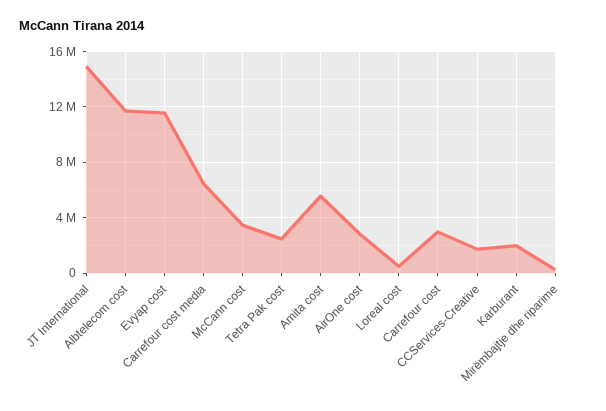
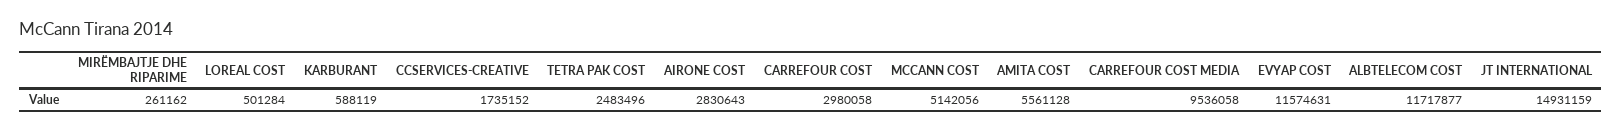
Carrefour cost media: 6500000 -> 9536058
McCann cost: 3500000 -> 5142056
Karburant: 2000000 -> 588119

